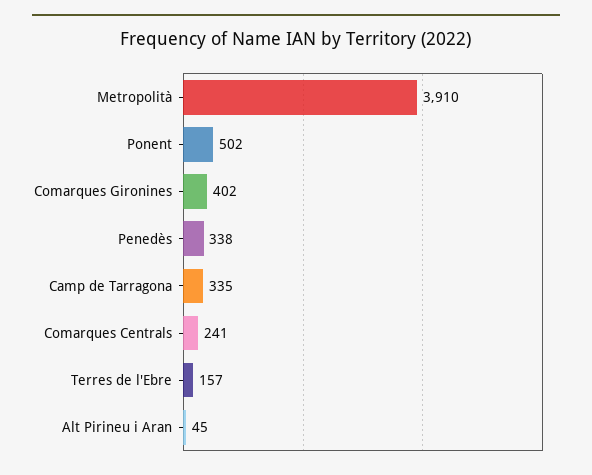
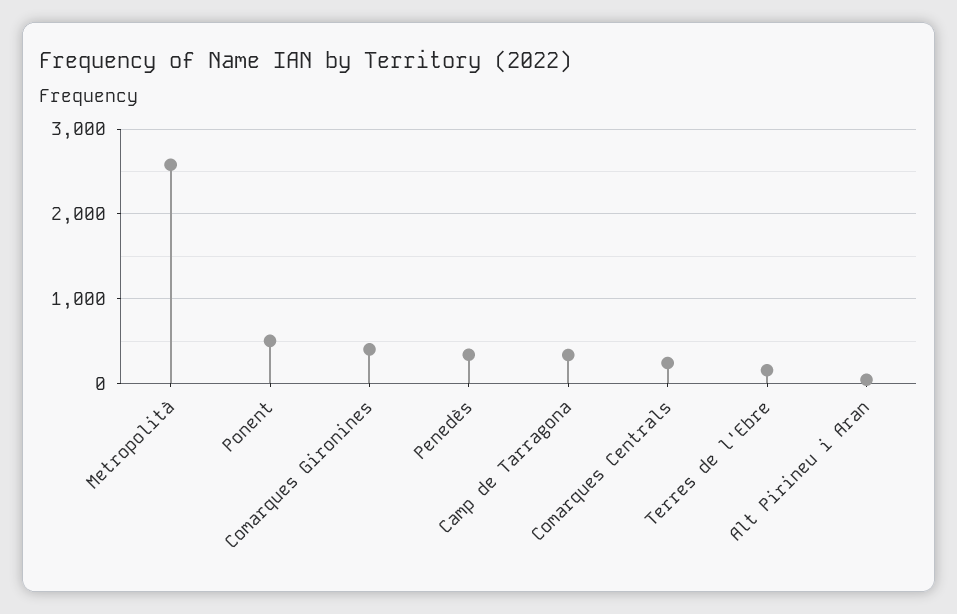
Metropolità: 3910 -> 2600

